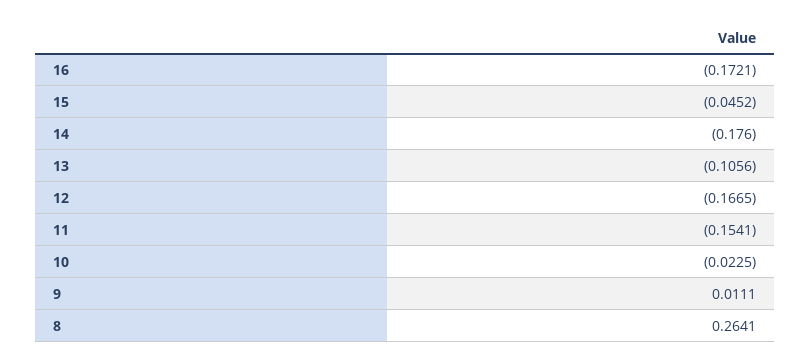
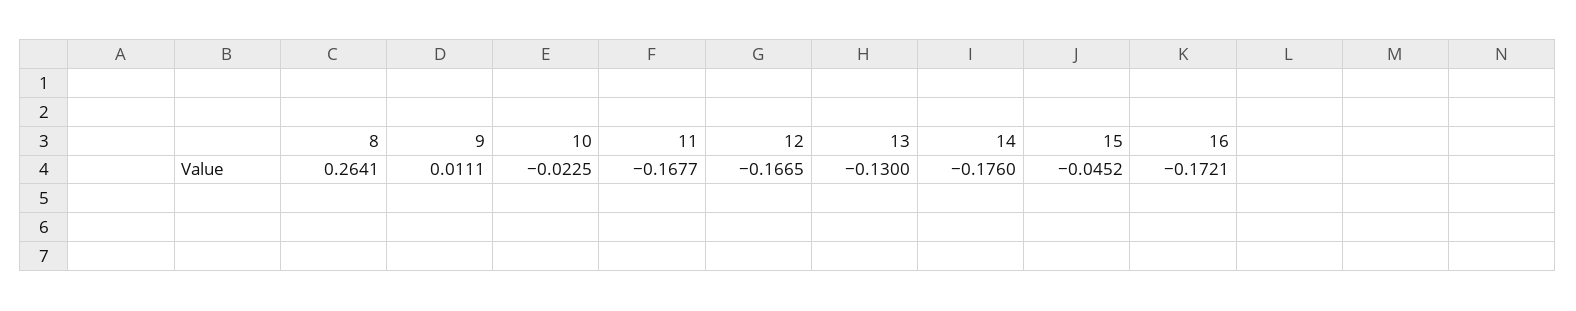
13: -0.1056 -> -0.13
11: -0.1541 -> -0.1677

